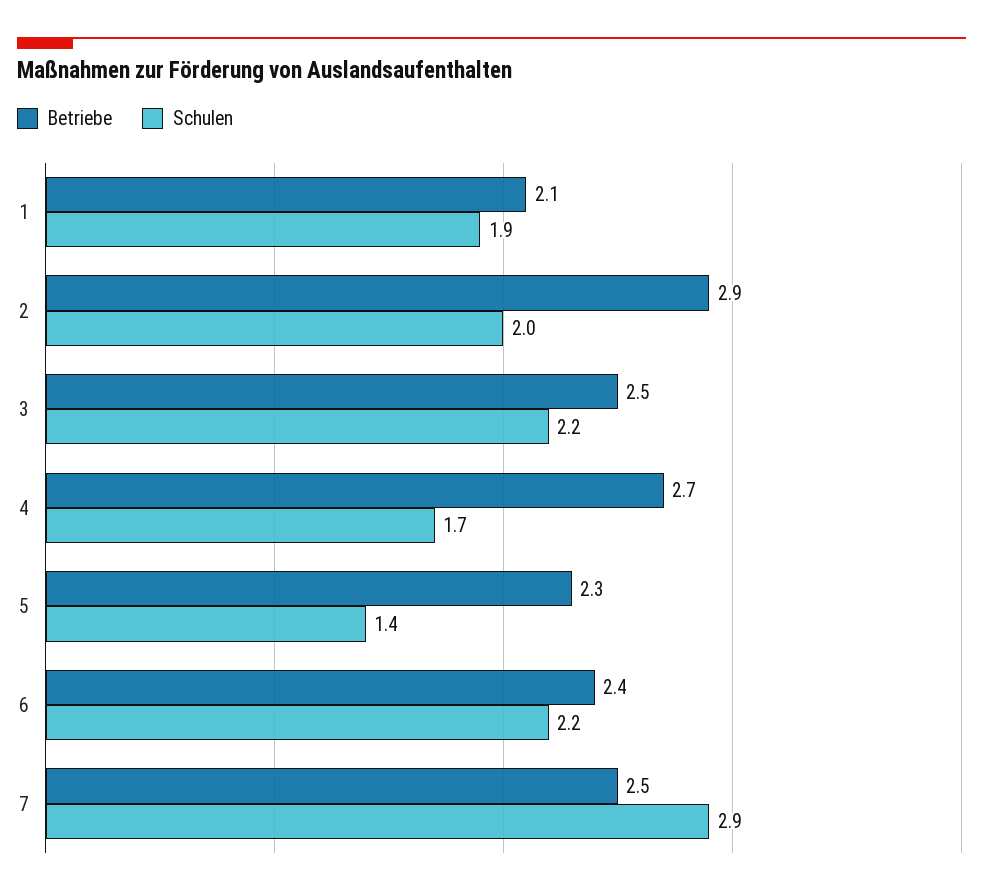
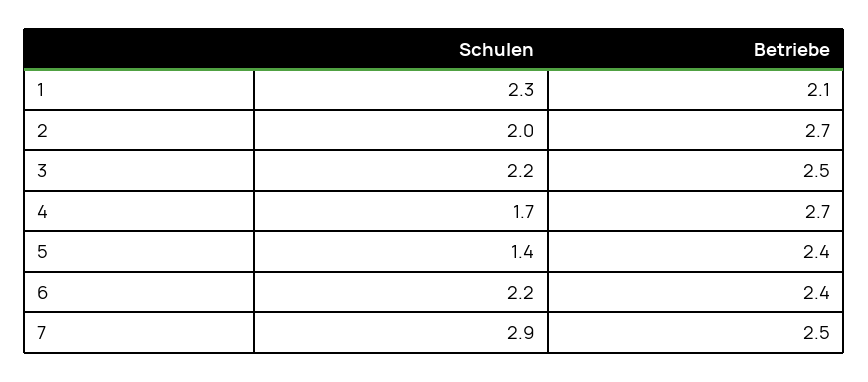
Schulen, 1: 1.9 -> 2.3
Betriebe, 2: 2.9 -> 2.7
Betriebe, 5: 2.3 -> 2.4

